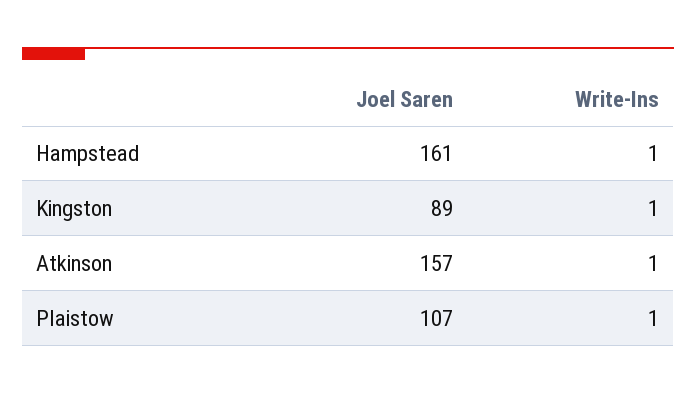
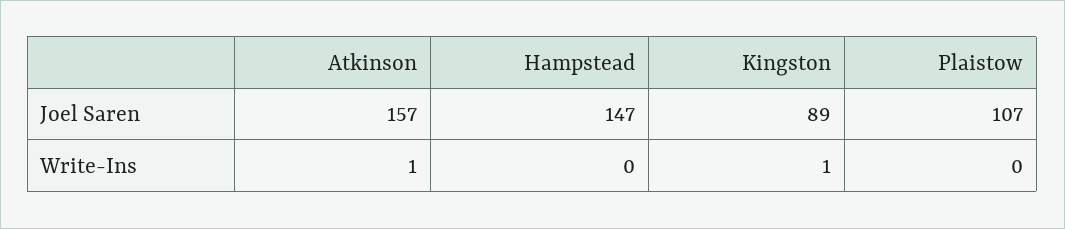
Joel Saren, Hampstead: 161 -> 147
Write-Ins, Hampstead: 1 -> 0
Write-Ins, Plaistow: 1 -> 0

